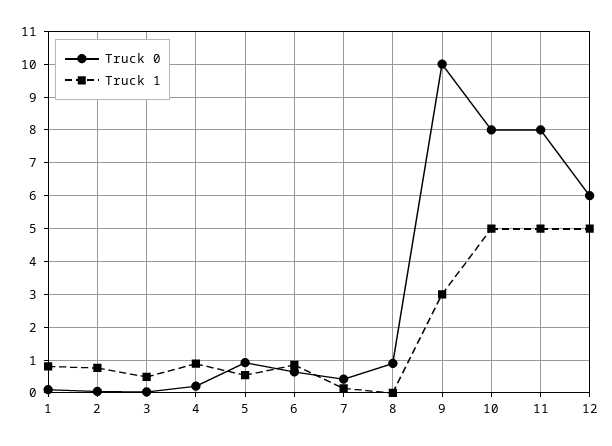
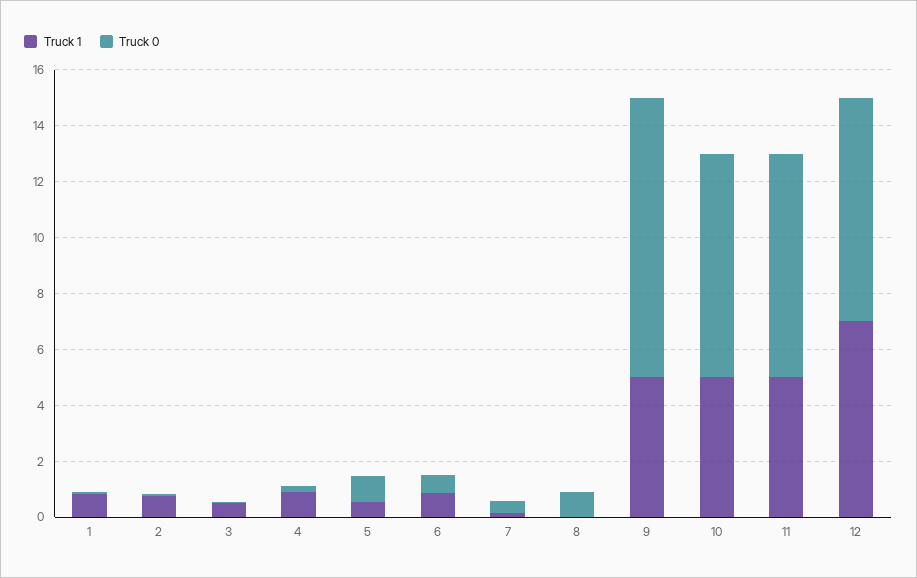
Truck 1, 9: 3 -> 5
Truck 0, 12: 6 -> 8
Truck 1, 12: 5 -> 7

